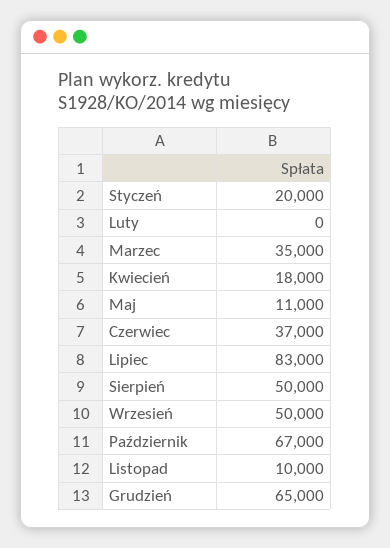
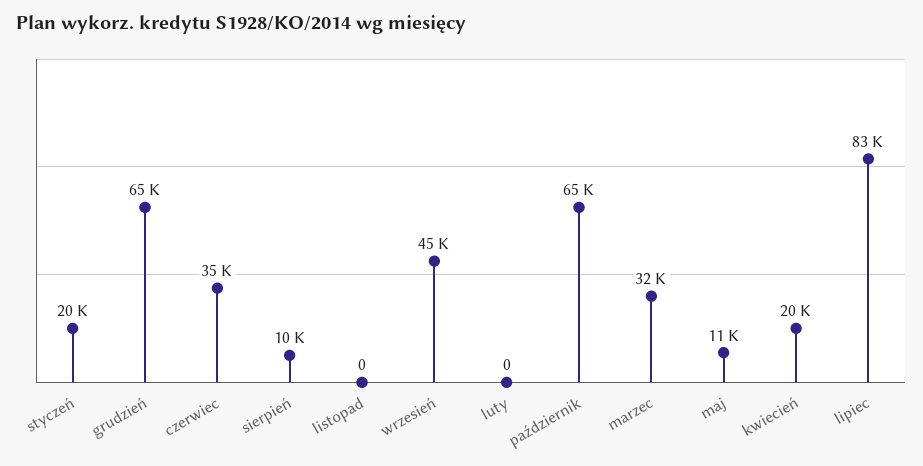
Marzec: 35000 -> 32000
Kwiecień: 18000 -> 20000
Czerwiec: 37000 -> 35000
Sierpień: 50000 -> 10000
Wrzesień: 50000 -> 45000
Październik: 67000 -> 65000
Listopad: 10000 -> 0

